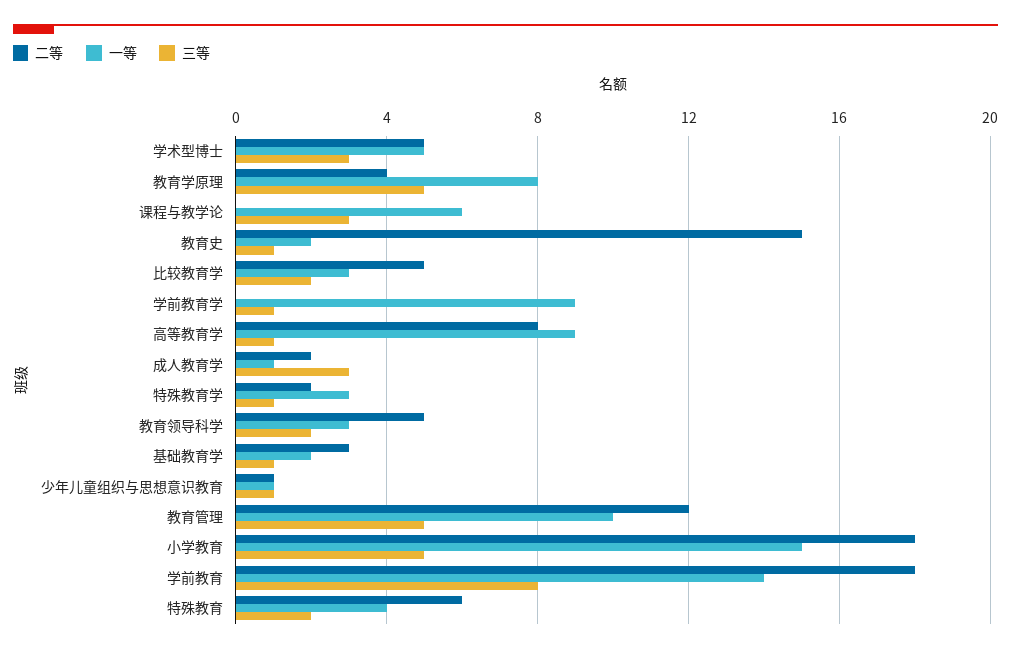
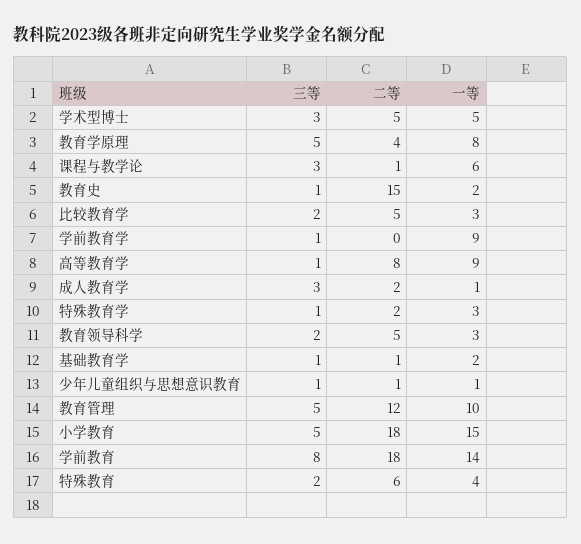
二等, 课程与教学论: 0 -> 1
二等, 基础教育学: 3 -> 1

